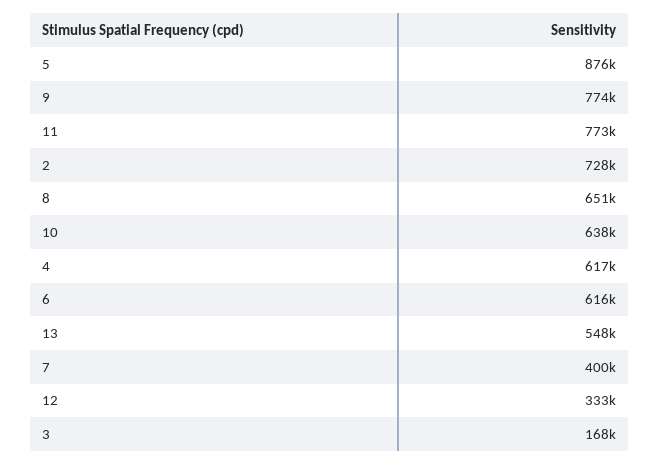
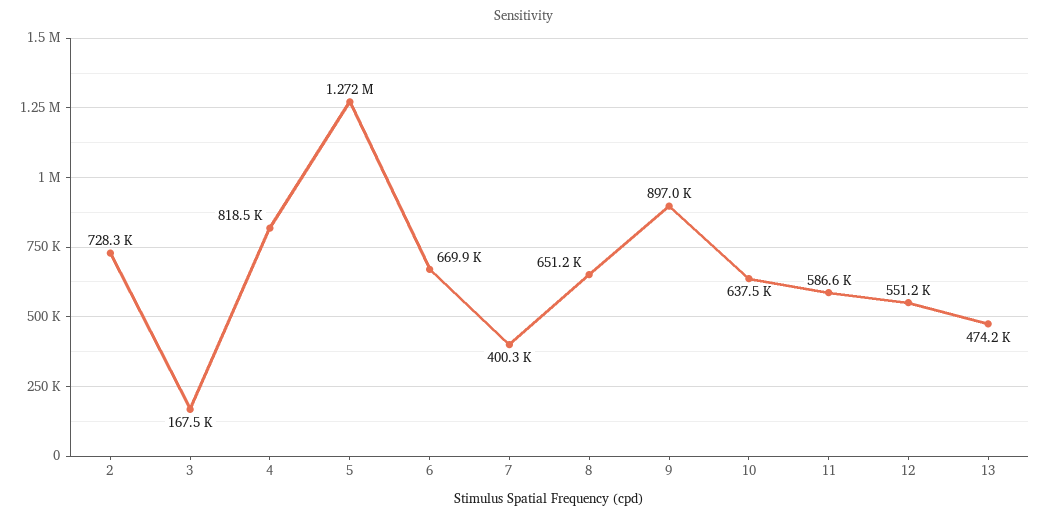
5: 876000 -> 1272000
9: 774000 -> 897000
11: 773000 -> 586600
4: 617000 -> 818500
6: 616000 -> 669900
13: 548000 -> 474200
12: 333000 -> 551200

